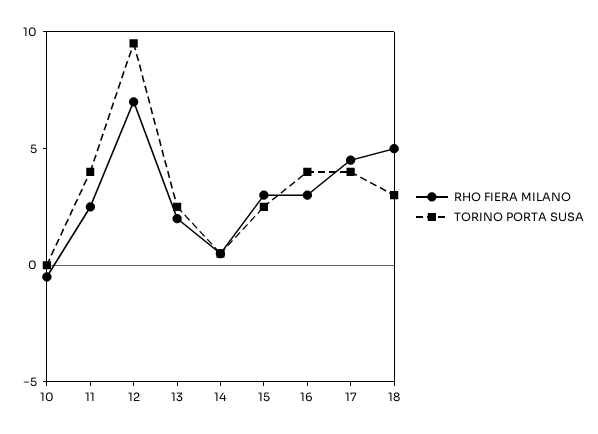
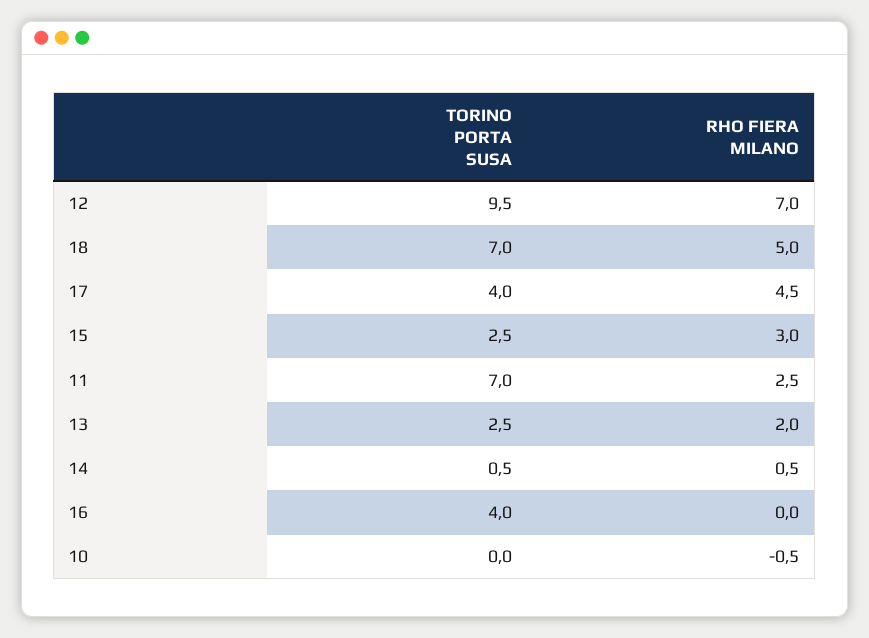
TORINO PORTA SUSA, 11: 4 -> 7
RHO FIERA MILANO, 16: 3 -> 0
TORINO PORTA SUSA, 18: 3 -> 7

